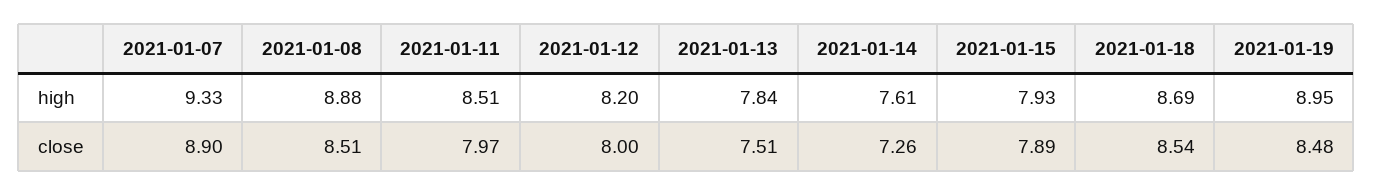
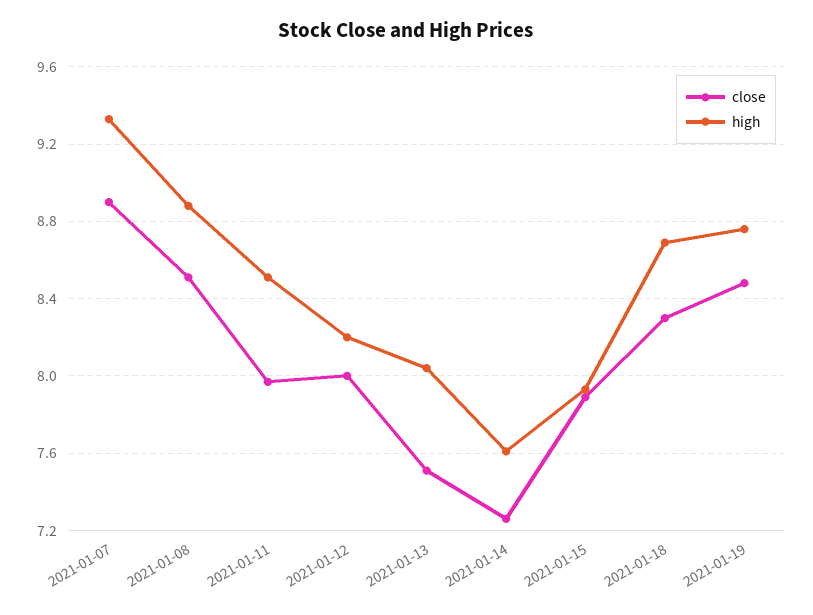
high, 2021-01-13: 7.84 -> 8.05
high, 2021-01-19: 8.95 -> 8.75
close, 2021-01-18: 8.54 -> 8.3

